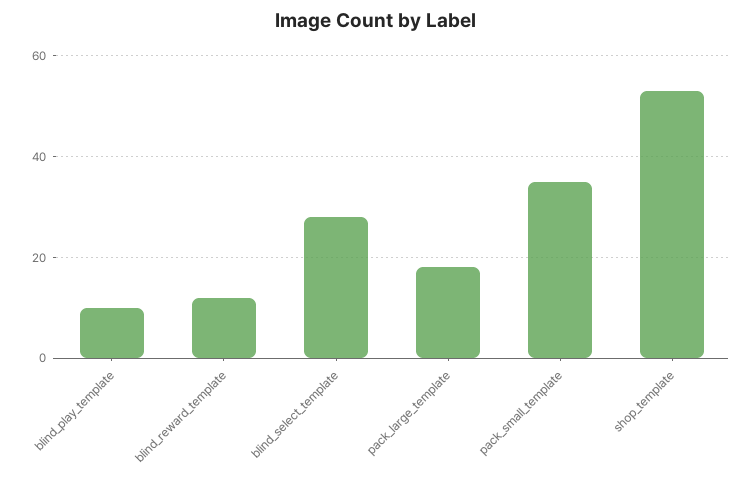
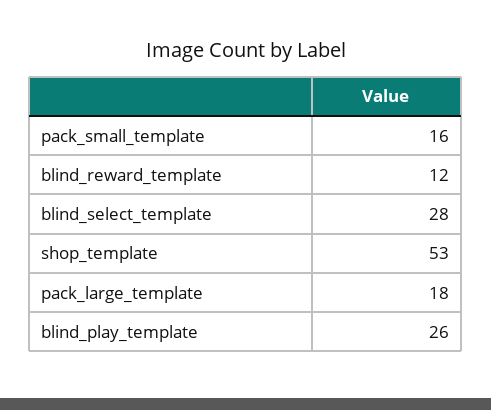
blind_play_template: 10 -> 26
pack_small_template: 35 -> 16

